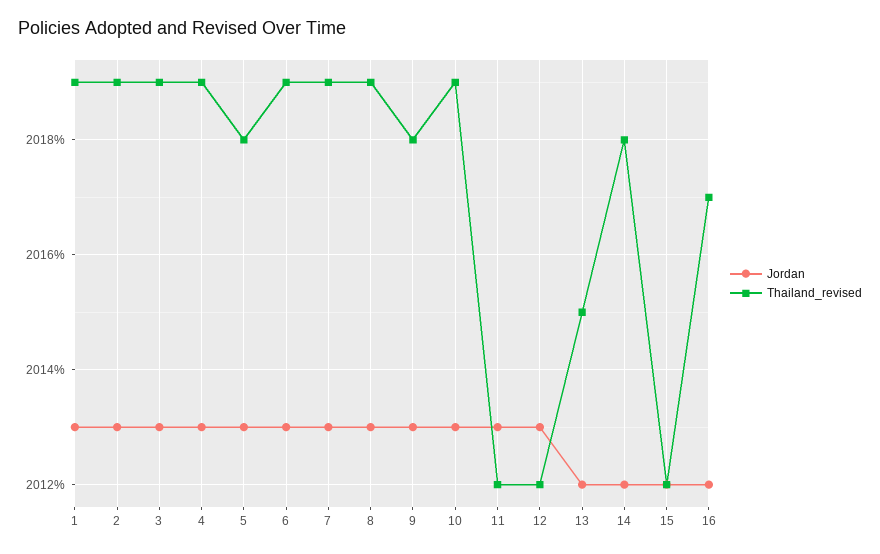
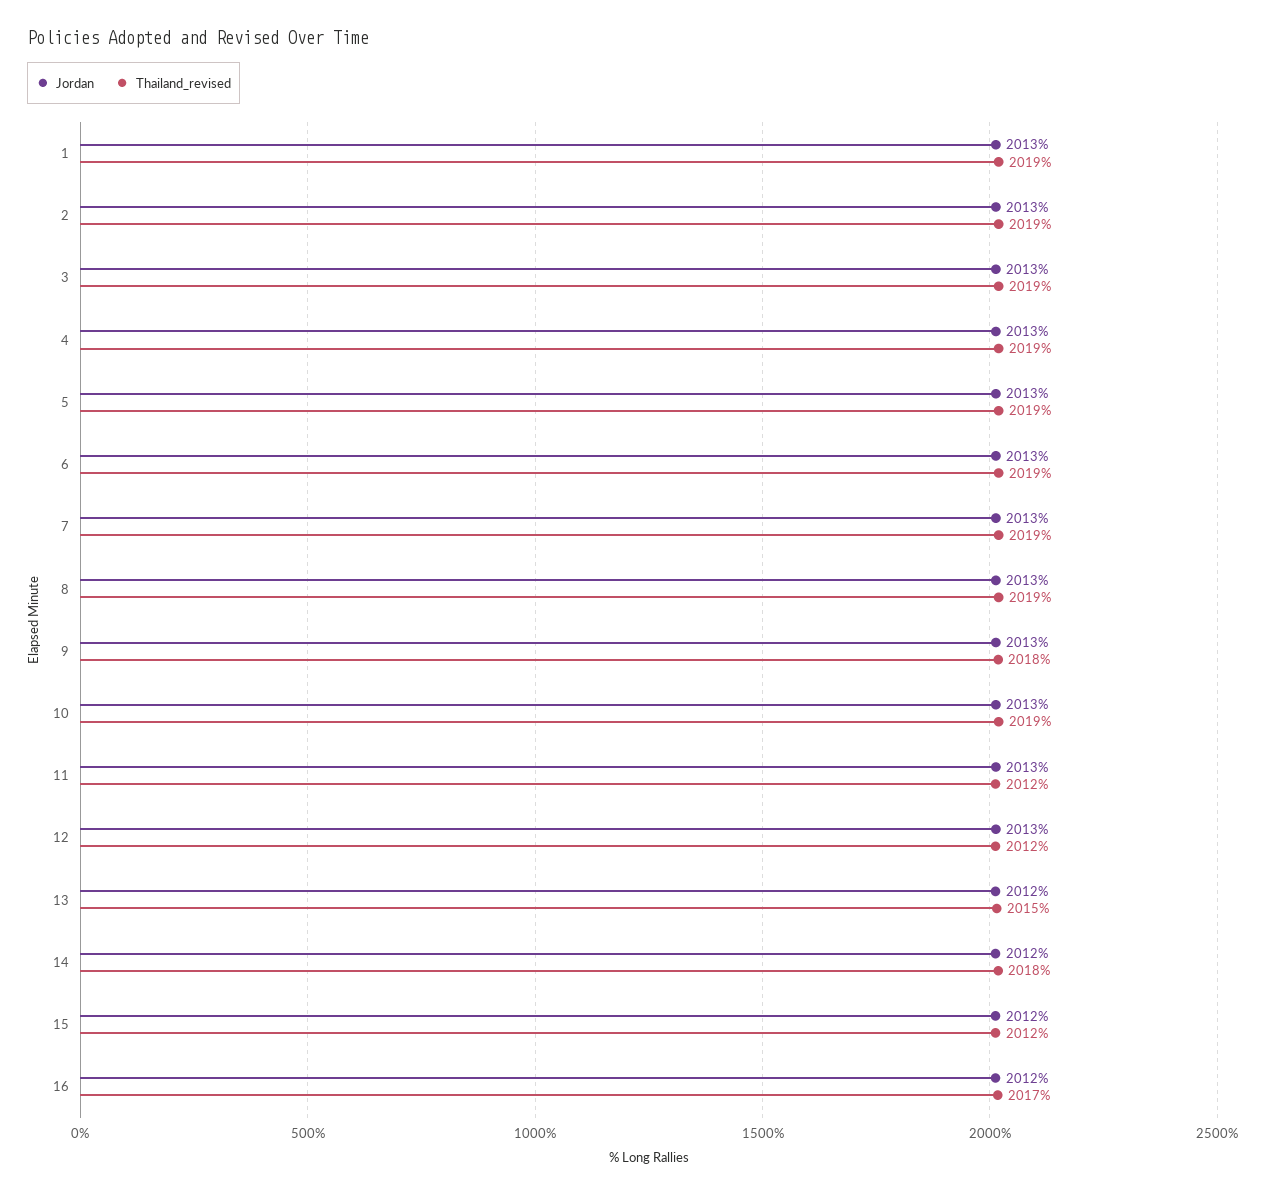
Thailand_revised, 5: 2018 -> 2019

